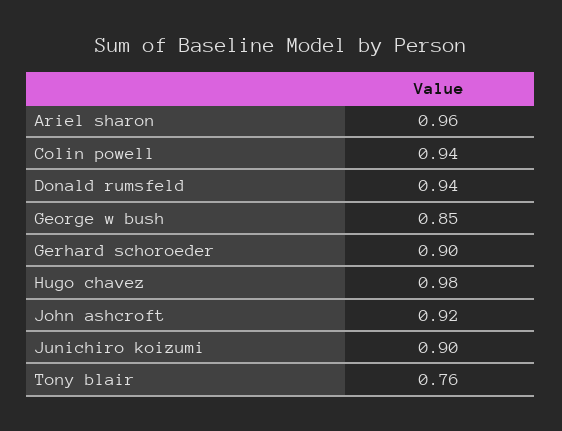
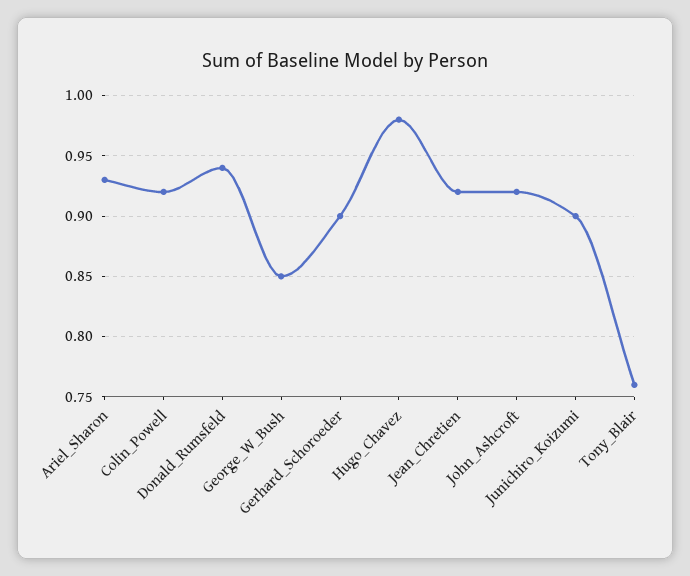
Ariel sharon: 0.96 -> 0.93
Colin powell: 0.94 -> 0.92
Jean_Chretien: none -> 0.92

